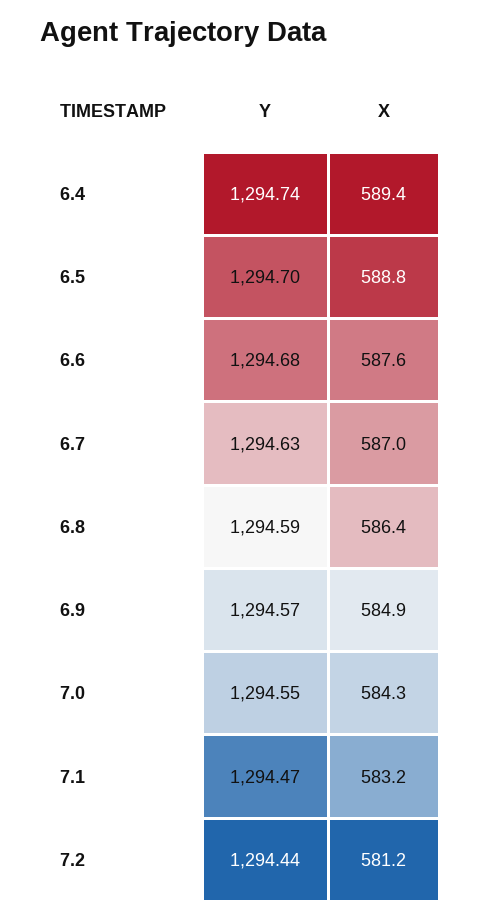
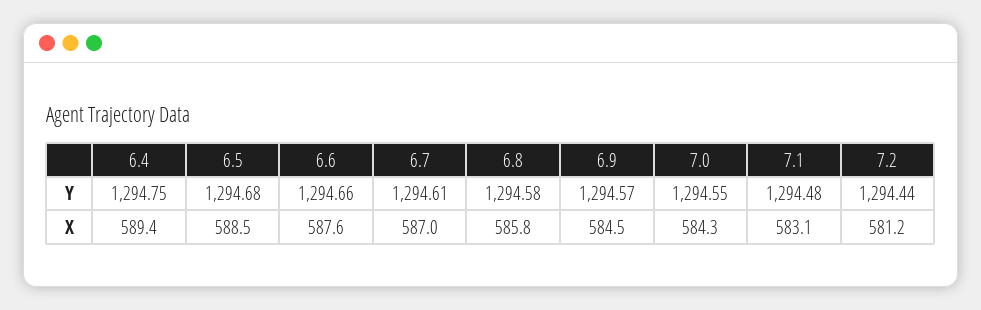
Y, 6.4: 1294.74 -> 1294.75
Y, 6.5: 1294.7 -> 1294.68
X, 6.5: 588.8 -> 588.5
Y, 6.6: 1294.68 -> 1294.66
Y, 6.7: 1294.63 -> 1294.61
Y, 6.8: 1294.59 -> 1294.58
X, 6.8: 586.4 -> 585.8
X, 6.9: 584.9 -> 584.5
Y, 7.1: 1294.47 -> 1294.48
X, 7.1: 583.2 -> 583.1

